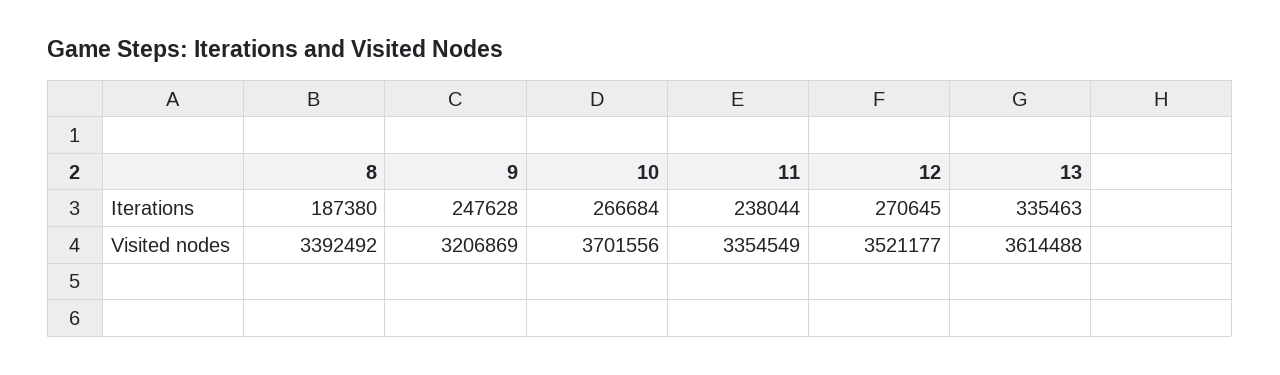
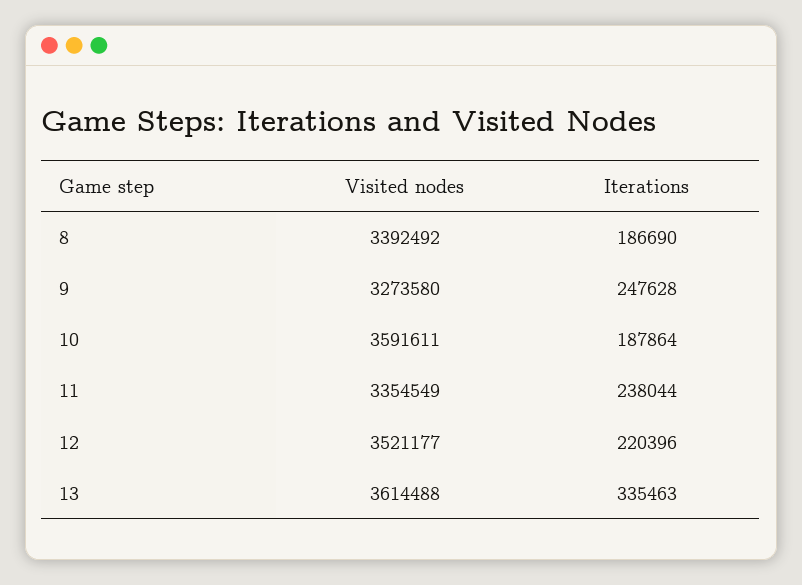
8, Iterations: 187380 -> 186690
10, Iterations: 266684 -> 187864
12, Iterations: 270645 -> 220396
9, Visited nodes: 3206869 -> 3273580
10, Visited nodes: 3701556 -> 3591611

